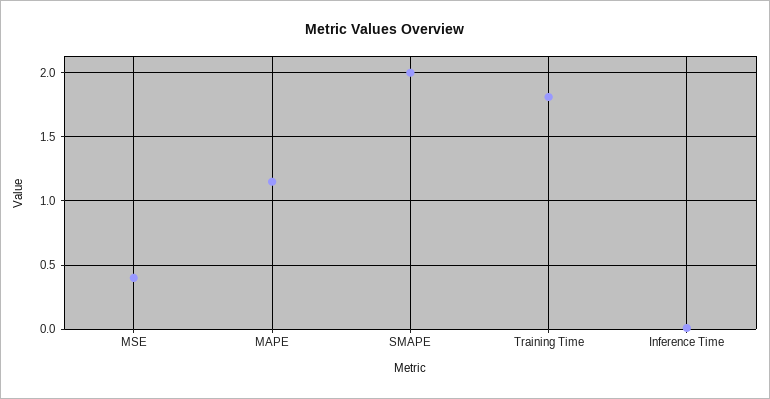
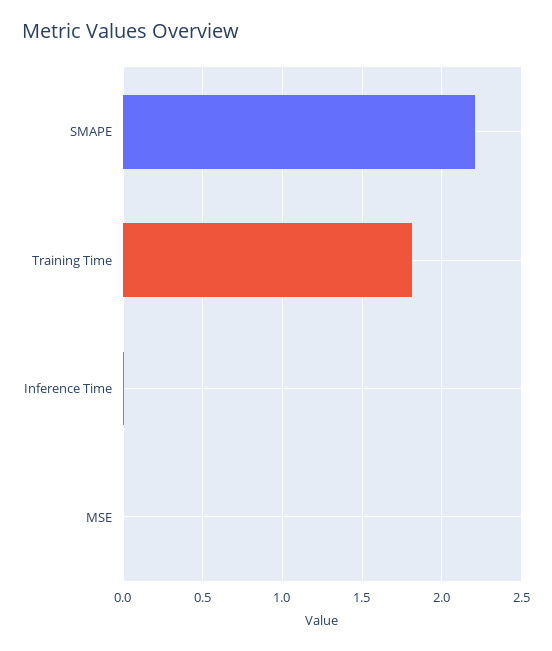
MSE: 0.4 -> 0
MAPE: 1.15 -> none
SMAPE: 2 -> 2.2

